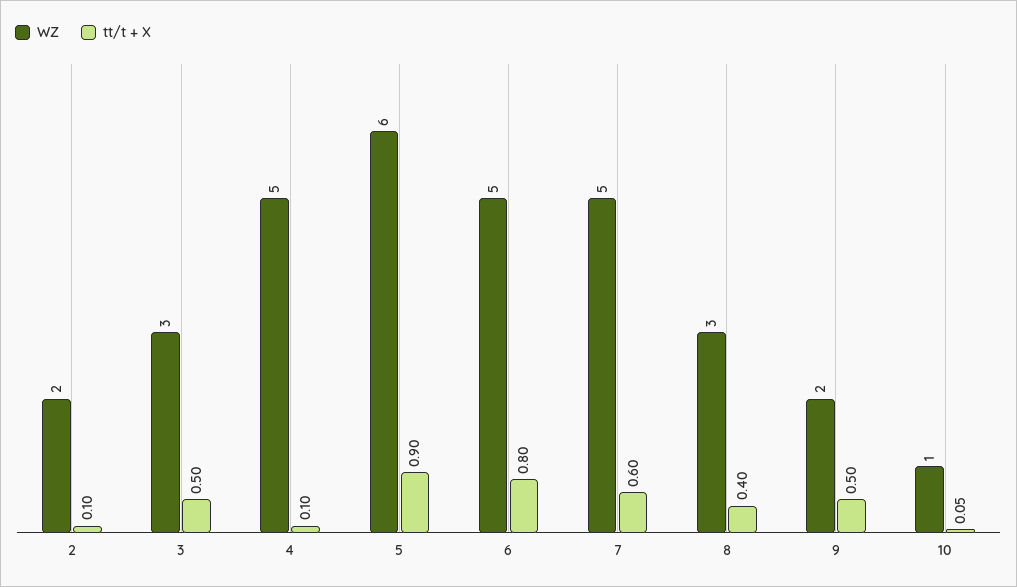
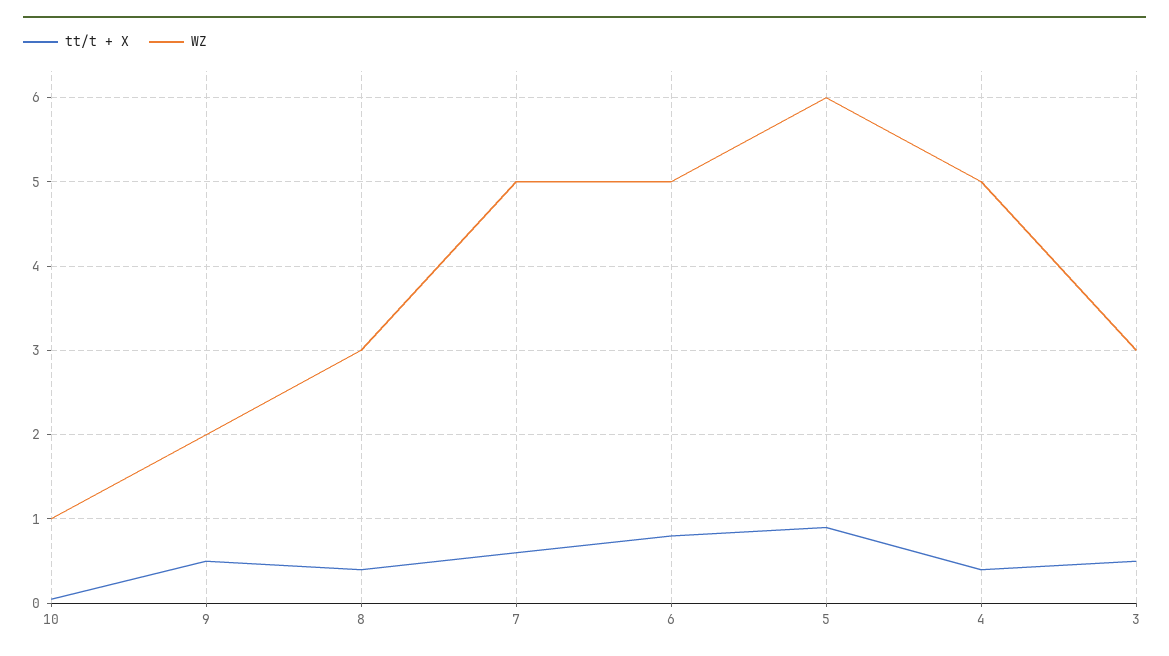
WZ, 2: 2 -> none
tt/t + X, 2: 0.1 -> none
tt/t + X, 4: 0.1 -> 0.4

